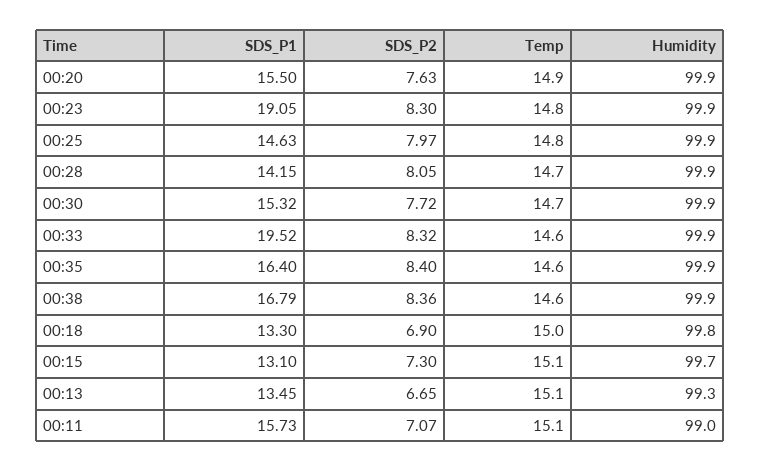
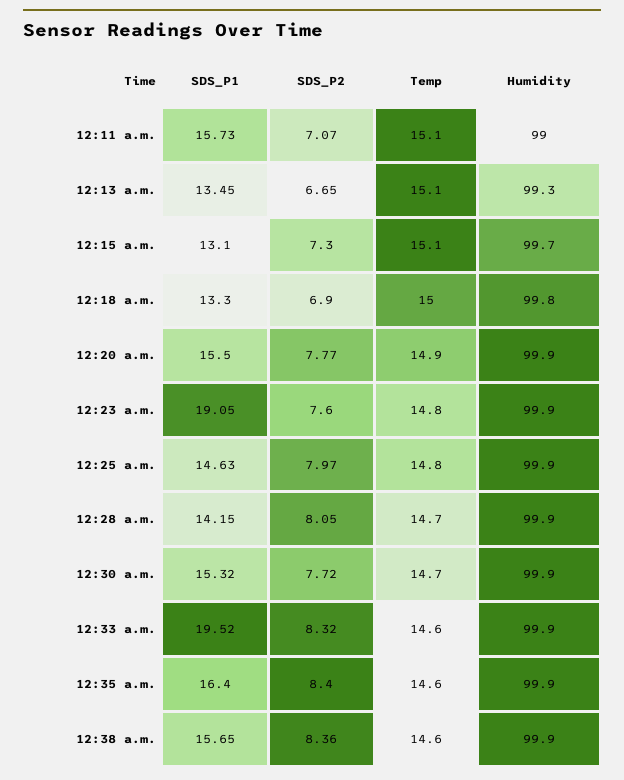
SDS_P2, 00:20: 7.63 -> 7.77
SDS_P2, 00:23: 8.3 -> 7.6
SDS_P1, 00:38: 16.79 -> 15.65

